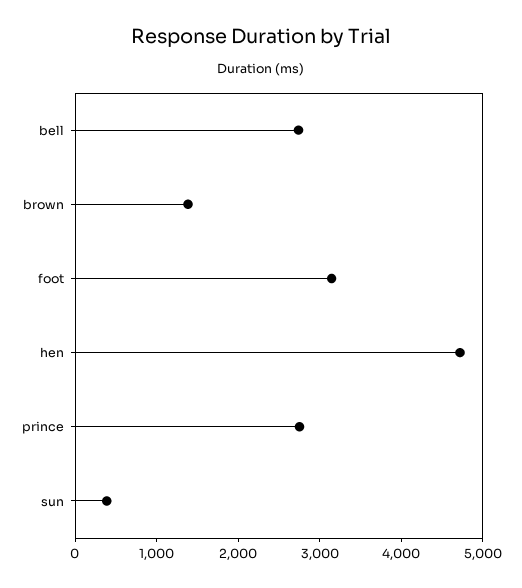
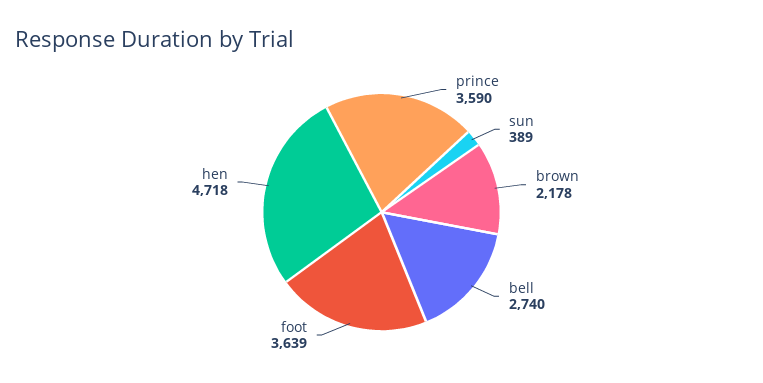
brown: 1400 -> 2178
foot: 3200 -> 3639
prince: 2800 -> 3590

